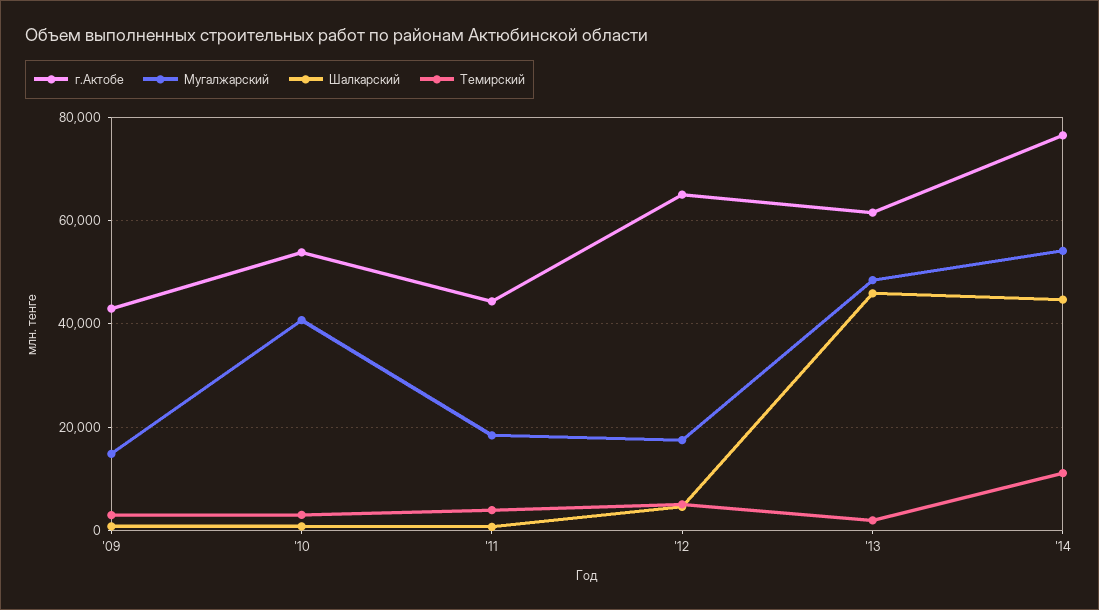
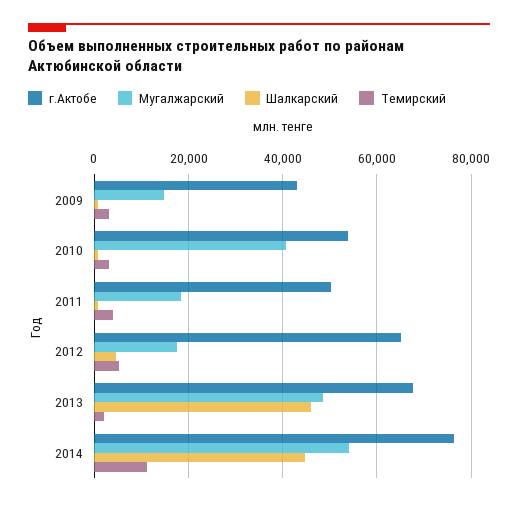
г.Актобе, '11: 44000 -> 50000
г.Актобе, '13: 62000 -> 68000

